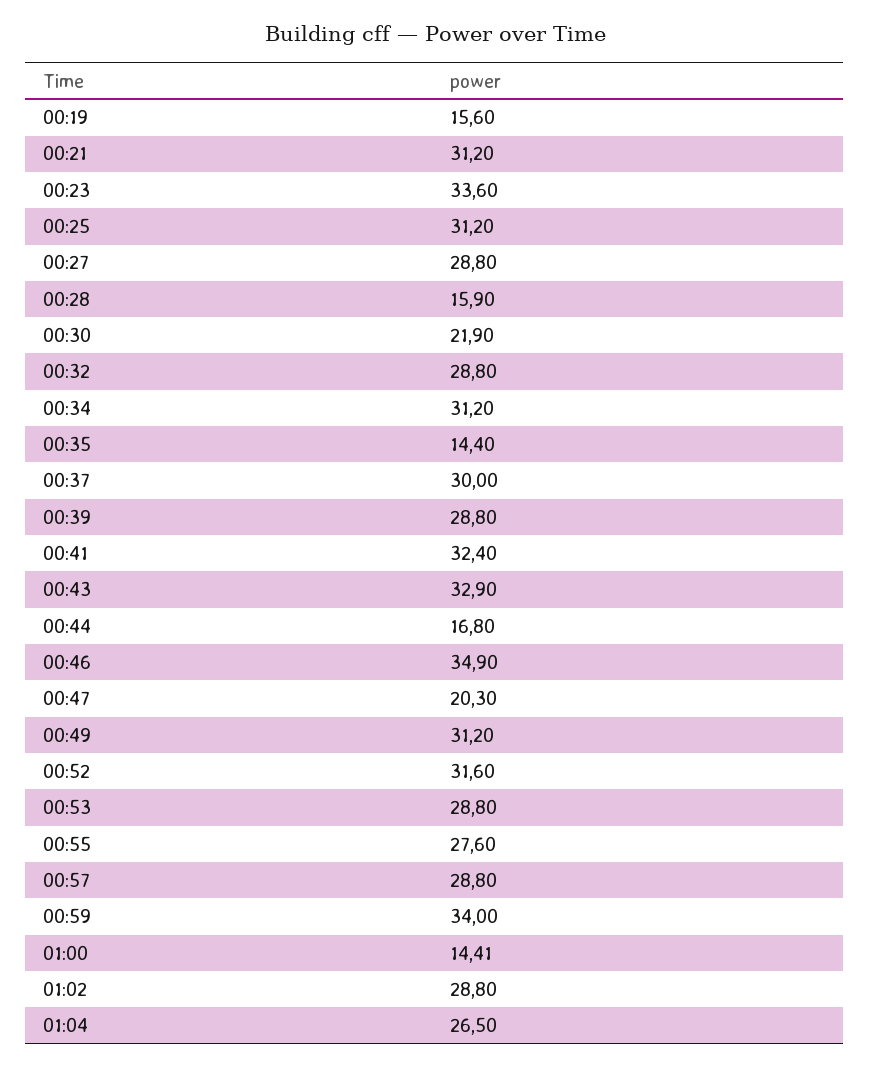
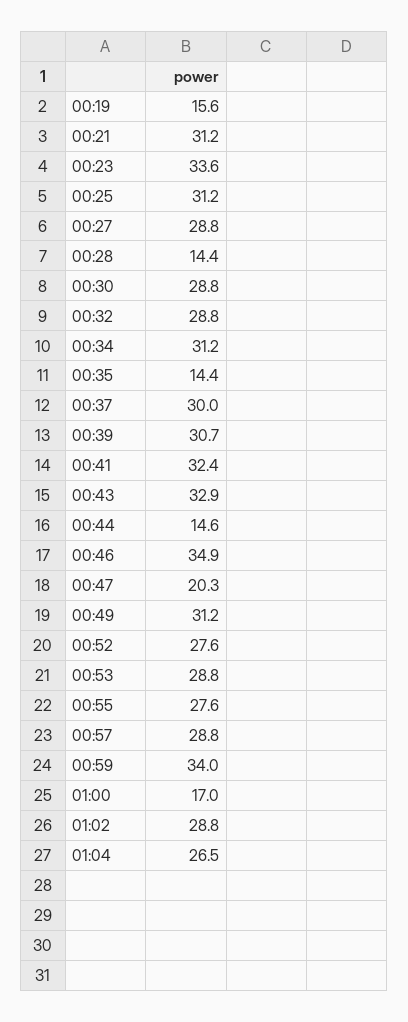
00:28: 15.9 -> 14.4
00:30: 21.9 -> 28.8
00:39: 28.8 -> 30.7
00:44: 16.8 -> 14.6
00:52: 31.6 -> 27.6
01:00: 14.41 -> 17

